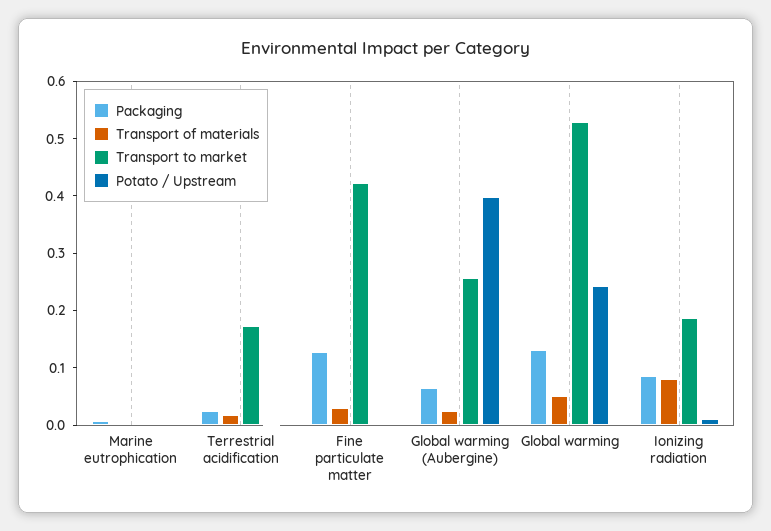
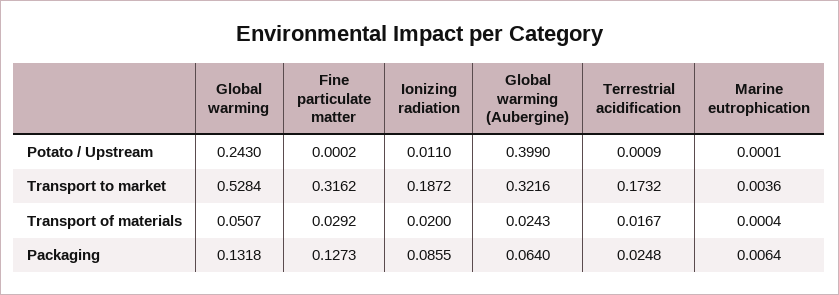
Transport to market, Fine particulate matter: 0.42 -> 0.3162
Transport to market, Global warming (Aubergine): 0.26 -> 0.3216
Transport of materials, Ionizing radiation: 0.08 -> 0.02

